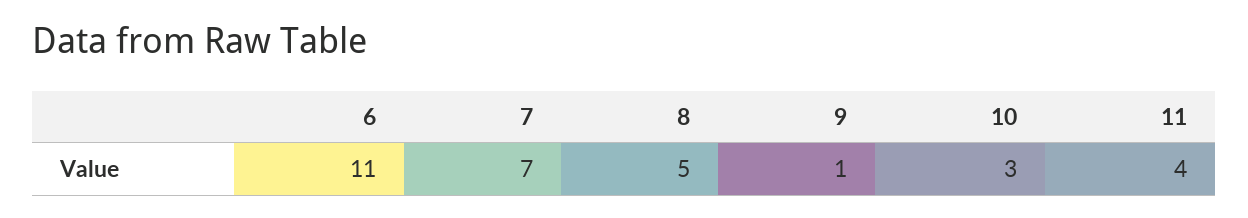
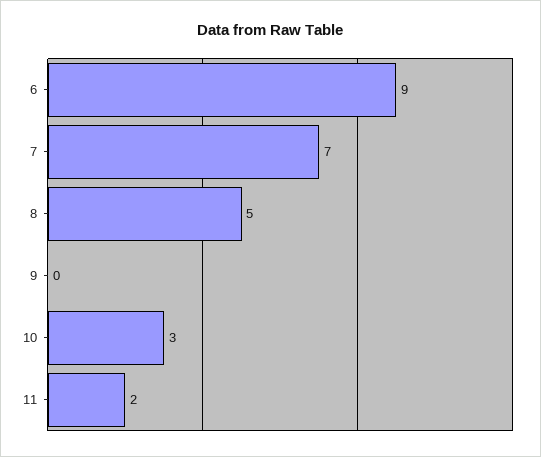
6: 11 -> 9
9: 1 -> 0
11: 4 -> 2

